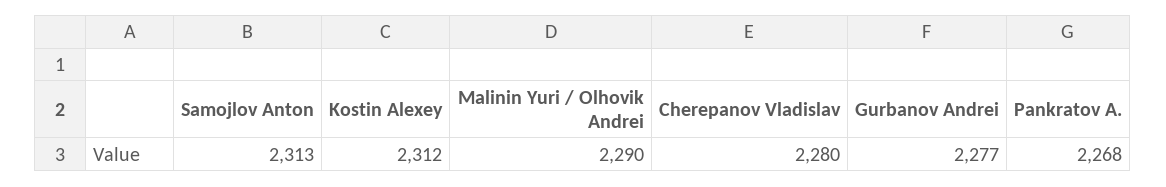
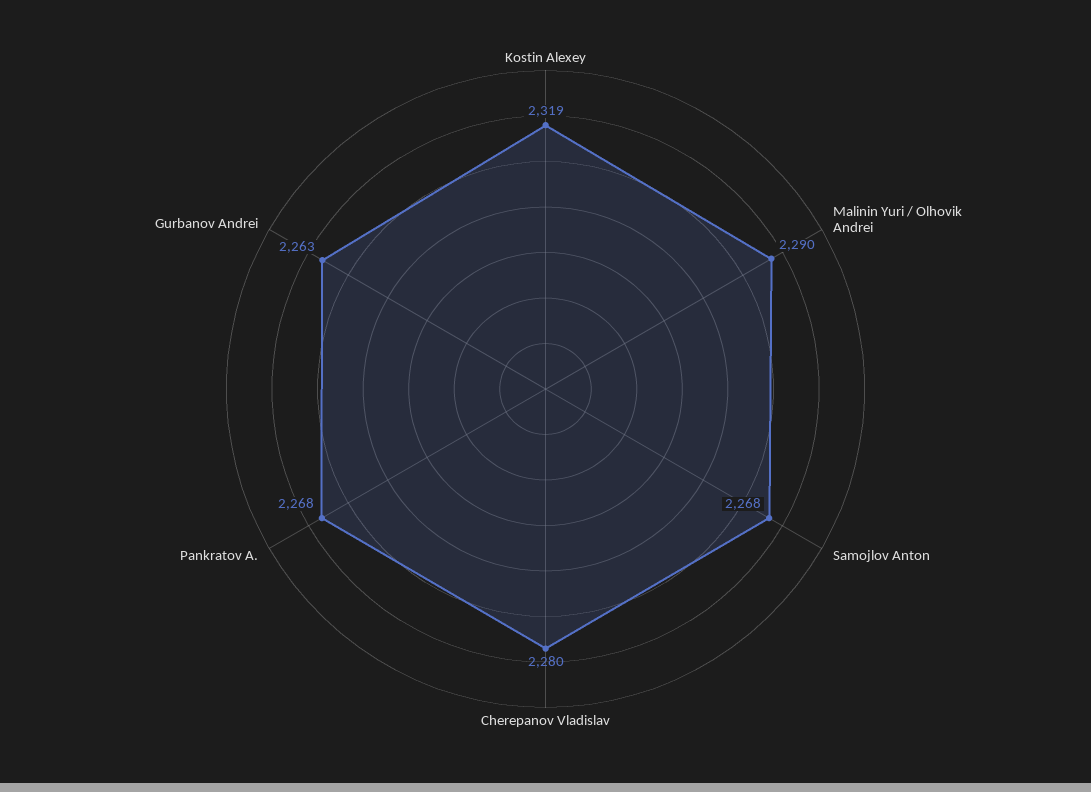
Samojlov Anton: 2313 -> 2268
Kostin Alexey: 2312 -> 2319
Gurbanov Andrei: 2277 -> 2263

